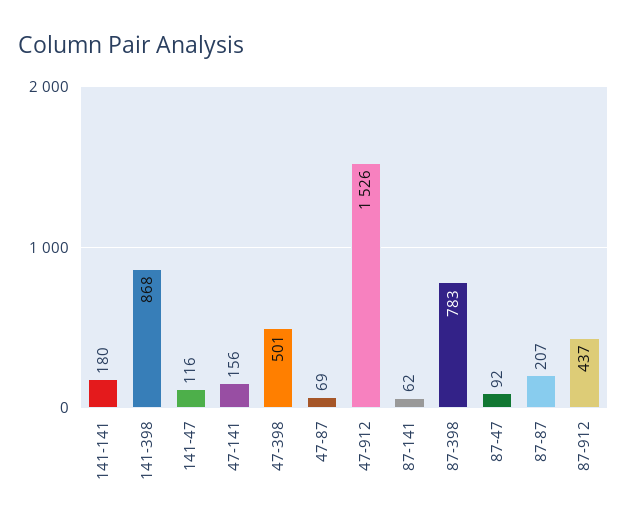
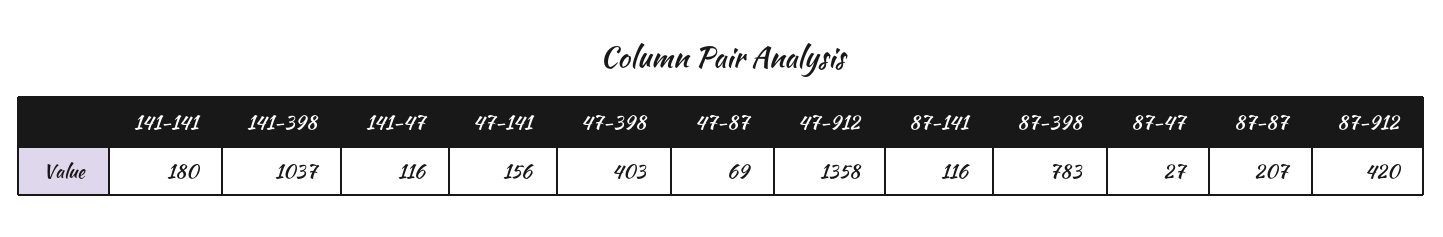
141-398: 868 -> 1037
47-398: 501 -> 403
47-912: 1526 -> 1358
87-141: 62 -> 116
87-47: 92 -> 27
87-912: 437 -> 420

